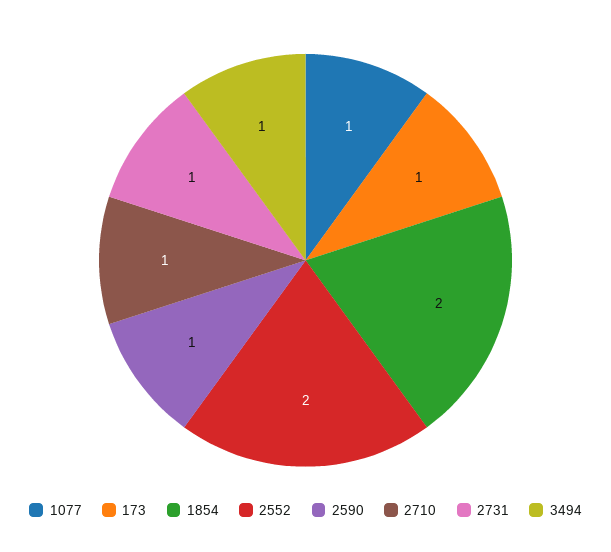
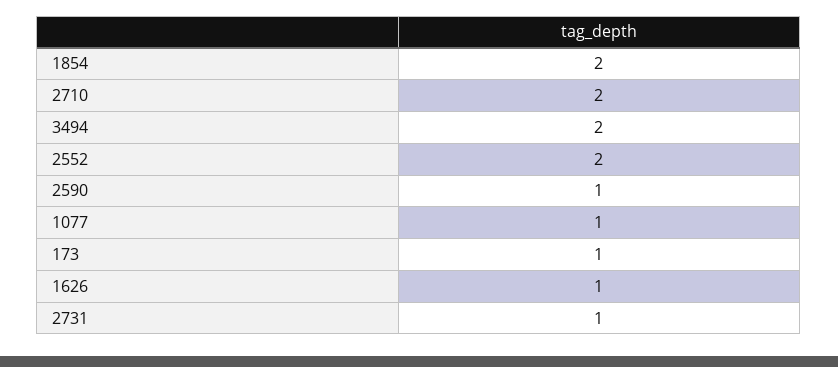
2710: 1 -> 2
3494: 1 -> 2
1626: none -> 1

